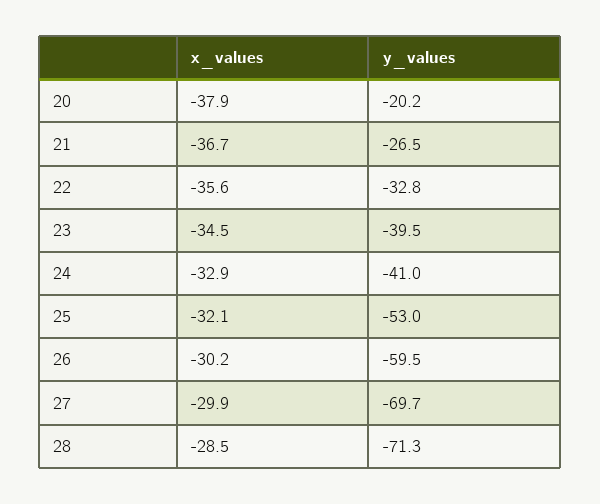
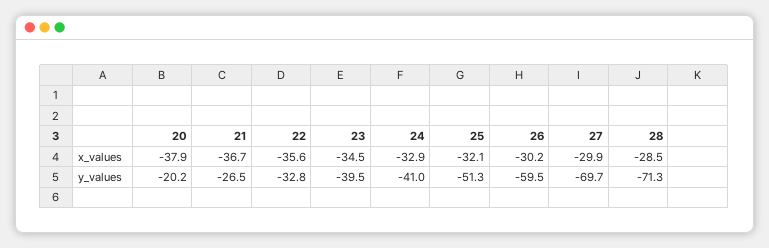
y_values, 25: -53 -> -51.3

